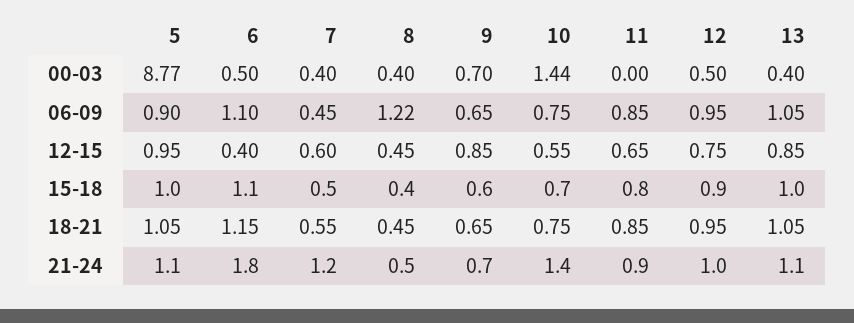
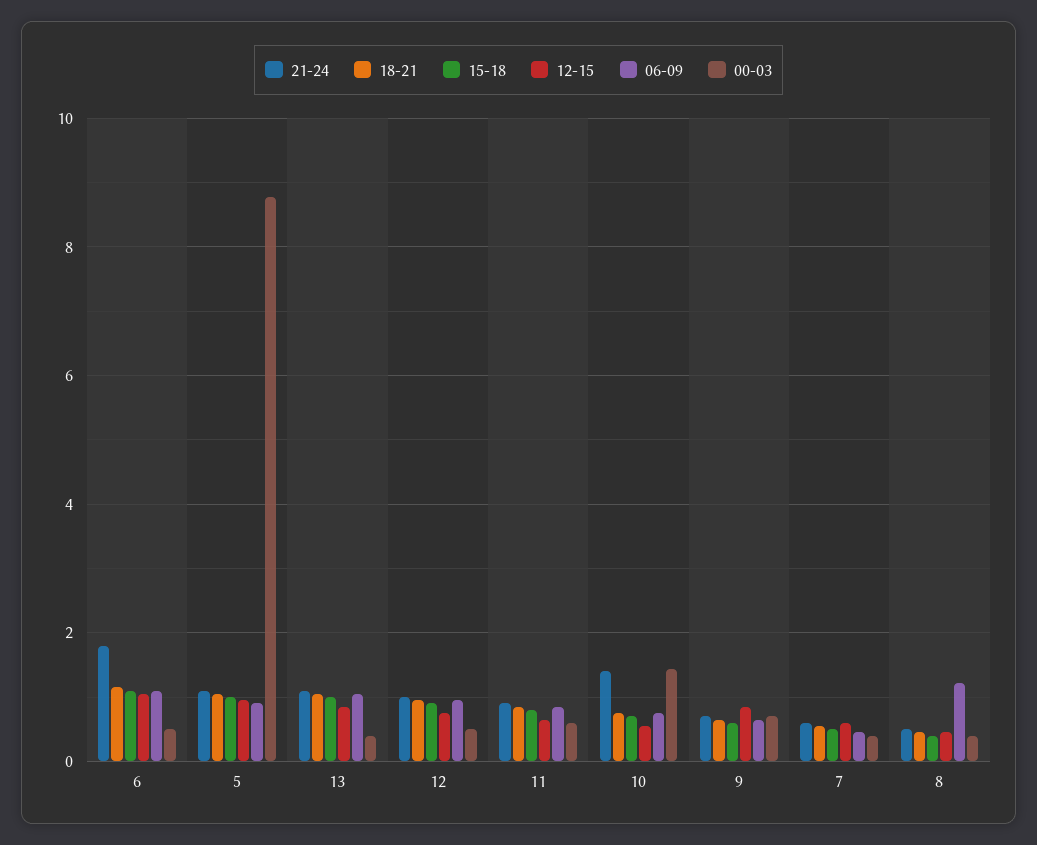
00-03, 11: 0 -> 0.6
12-15, 6: 0.4 -> 1
21-24, 7: 1.2 -> 0.6

